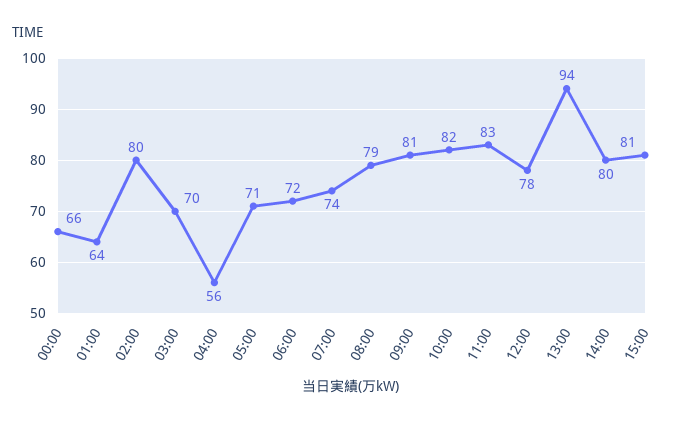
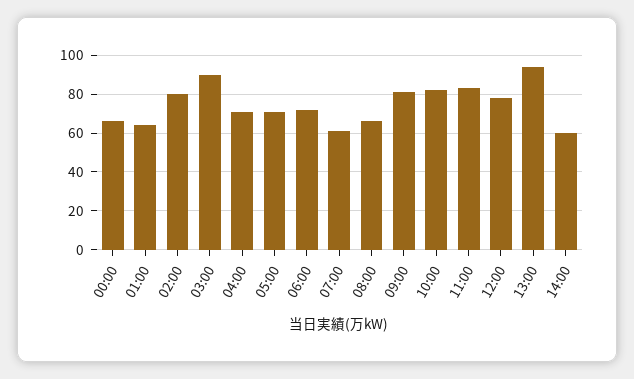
03:00: 70 -> 90
04:00: 56 -> 70
07:00: 74 -> 60
08:00: 79 -> 65
14:00: 80 -> 60
15:00: 81 -> none

